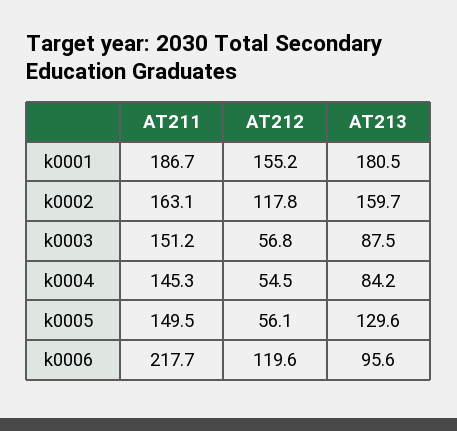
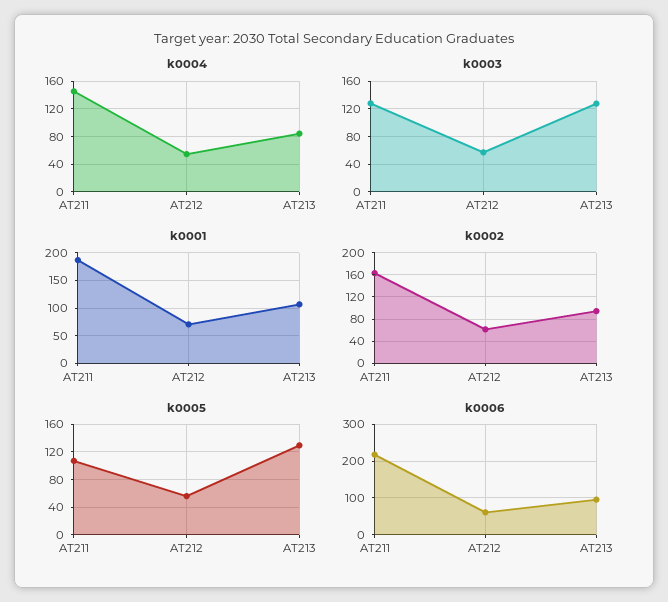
k0001, AT212: 155.2 -> 75
k0001, AT213: 180.5 -> 100
k0002, AT212: 117.8 -> 60
k0002, AT213: 159.7 -> 100
k0003, AT211: 151.2 -> 130
k0003, AT213: 87.5 -> 130
k0005, AT211: 149.5 -> 110
k0006, AT212: 119.6 -> 60

